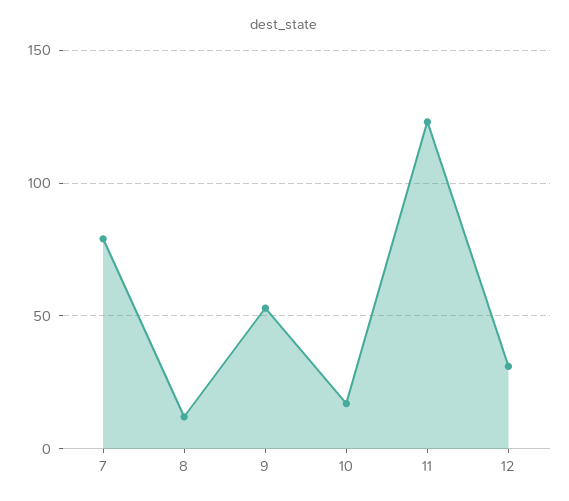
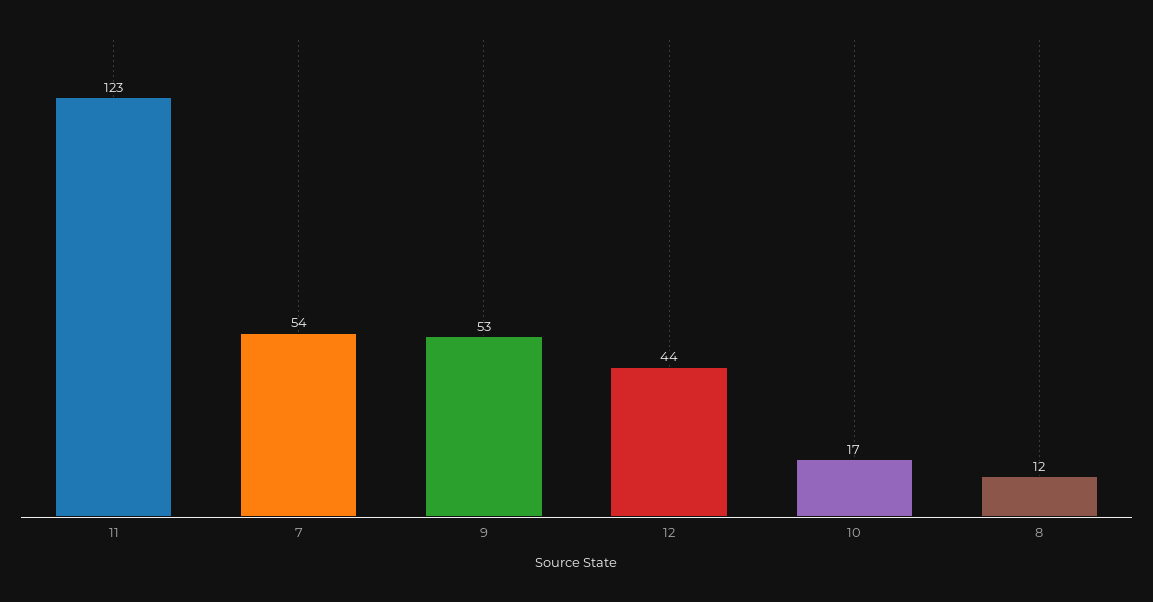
7: 80 -> 54
12: 30 -> 44

